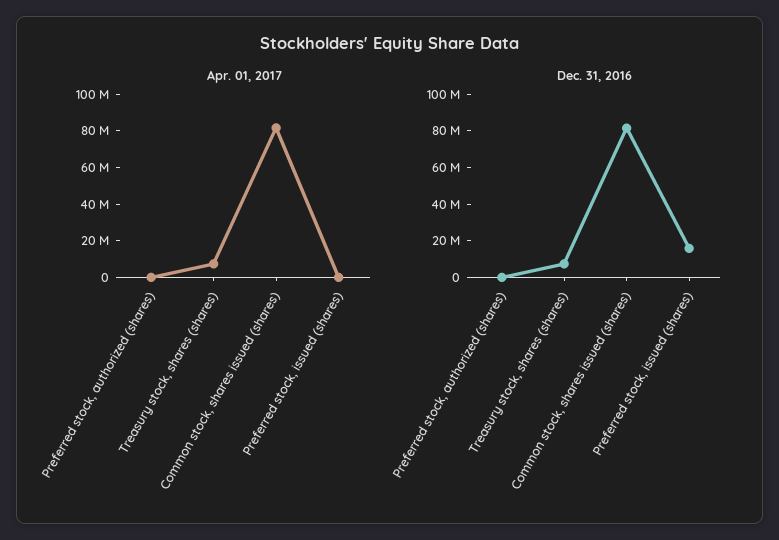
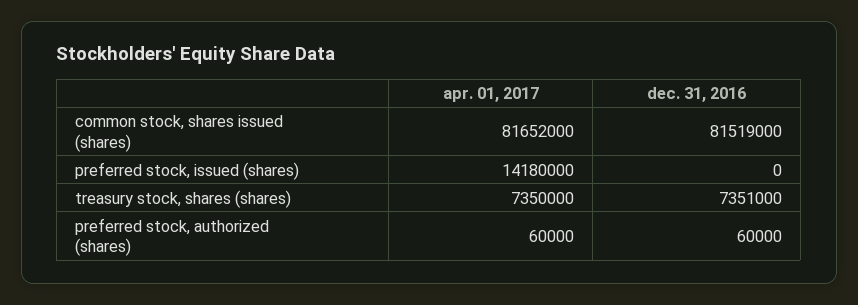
Apr. 01, 2017, Preferred stock, issued (shares): 0 -> 14180000
Dec. 31, 2016, Preferred stock, issued (shares): 15000000 -> 0

